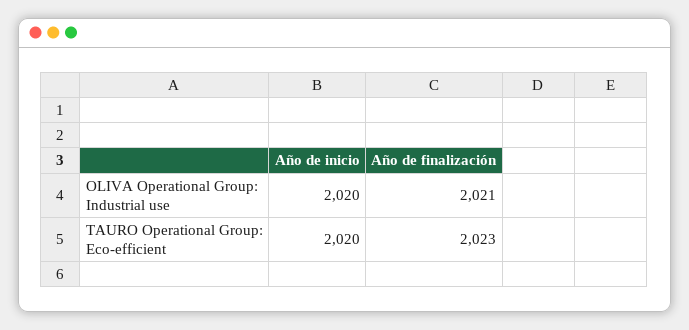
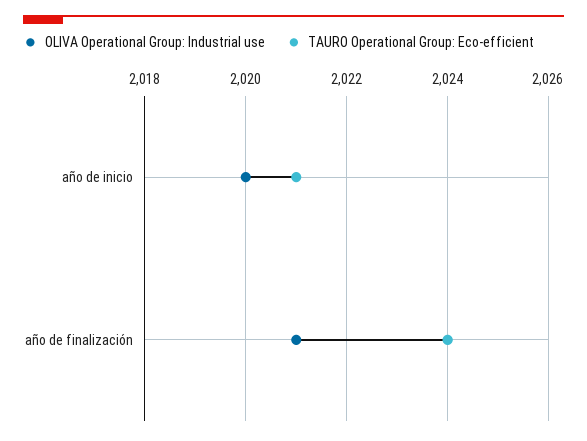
TAURO Operational Group: Eco-efficient, Año de inicio: 2020 -> 2021
TAURO Operational Group: Eco-efficient, Año de finalización: 2023 -> 2024

